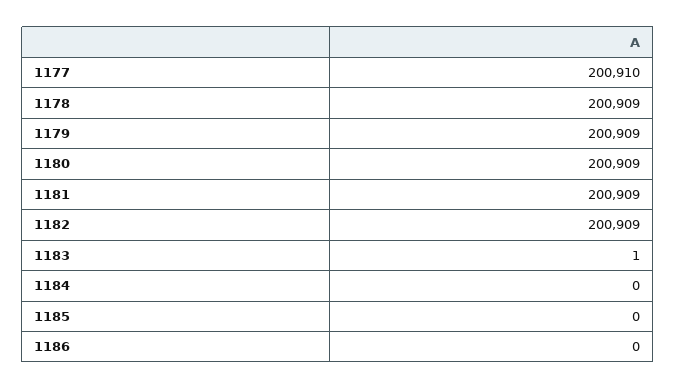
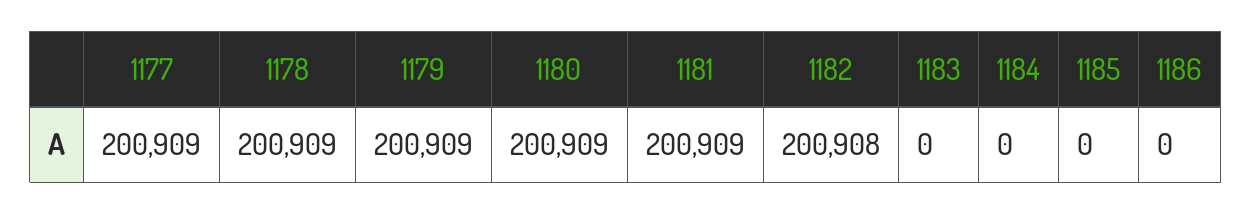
1177: 200910 -> 200909
1182: 200909 -> 200908
1183: 1 -> 0

